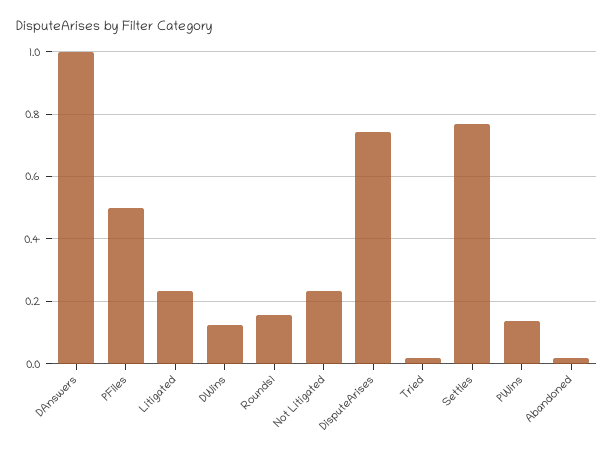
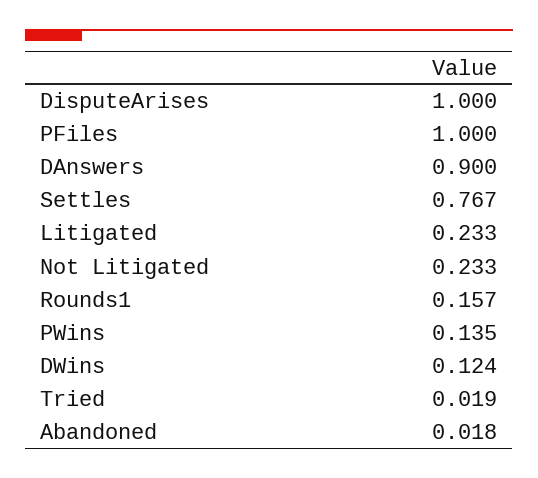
DAnswers: 1 -> 0.9
PFiles: 0.5 -> 1
DisputeArises: 0.74 -> 1

